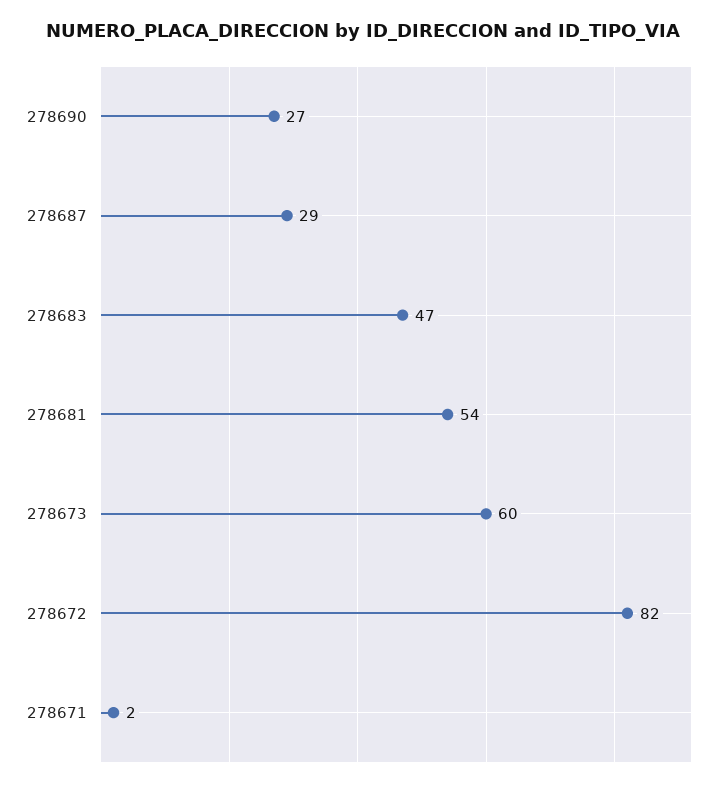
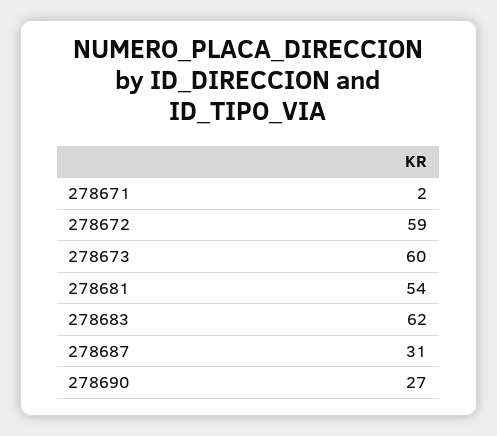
278687: 29 -> 31
278683: 47 -> 62
278672: 82 -> 59

